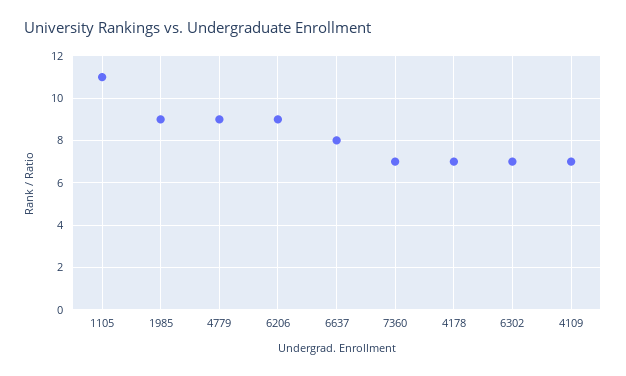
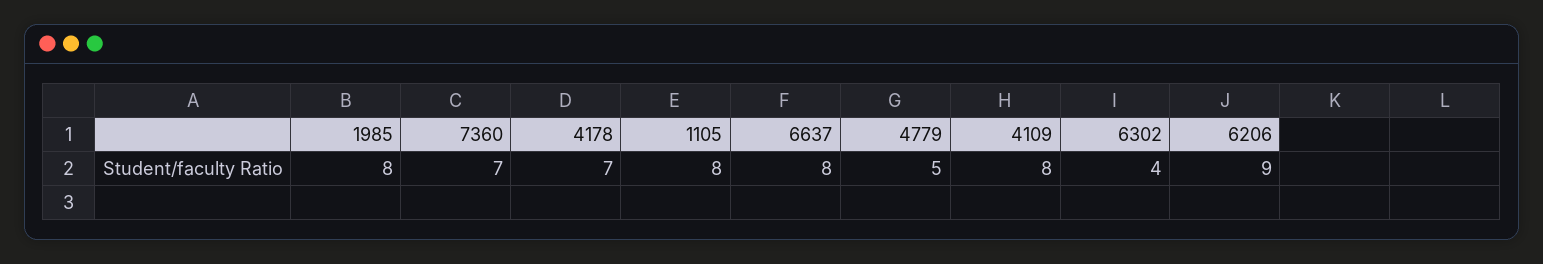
1105: 11 -> 8
1985: 9 -> 8
4779: 9 -> 5
6302: 7 -> 4
4109: 7 -> 8

